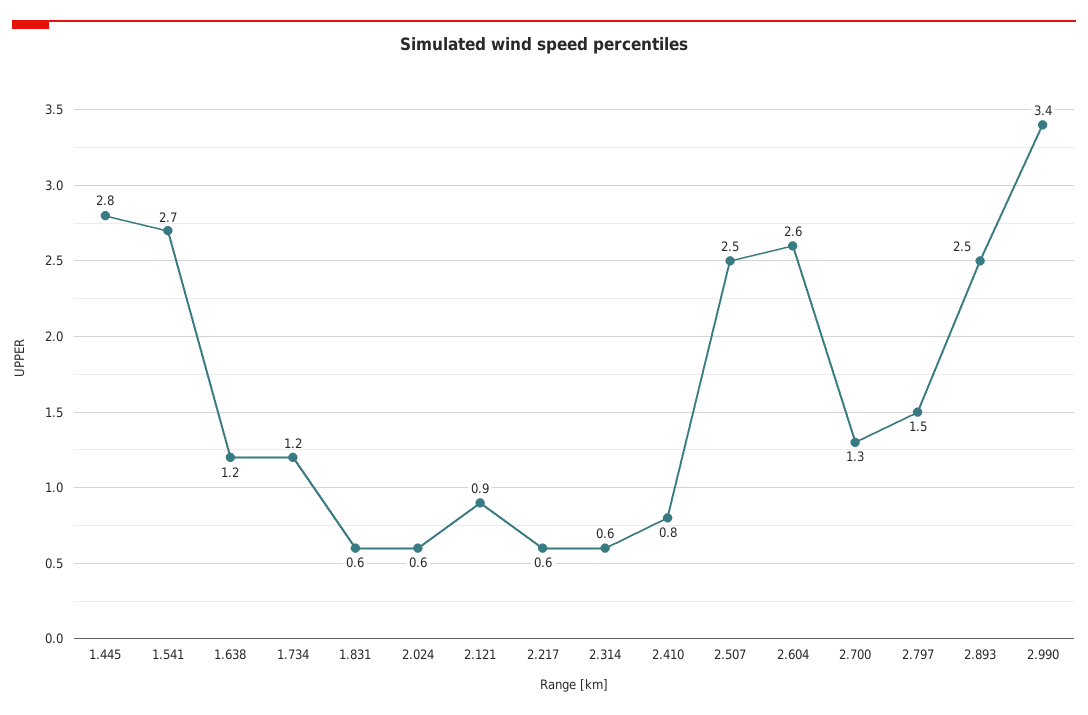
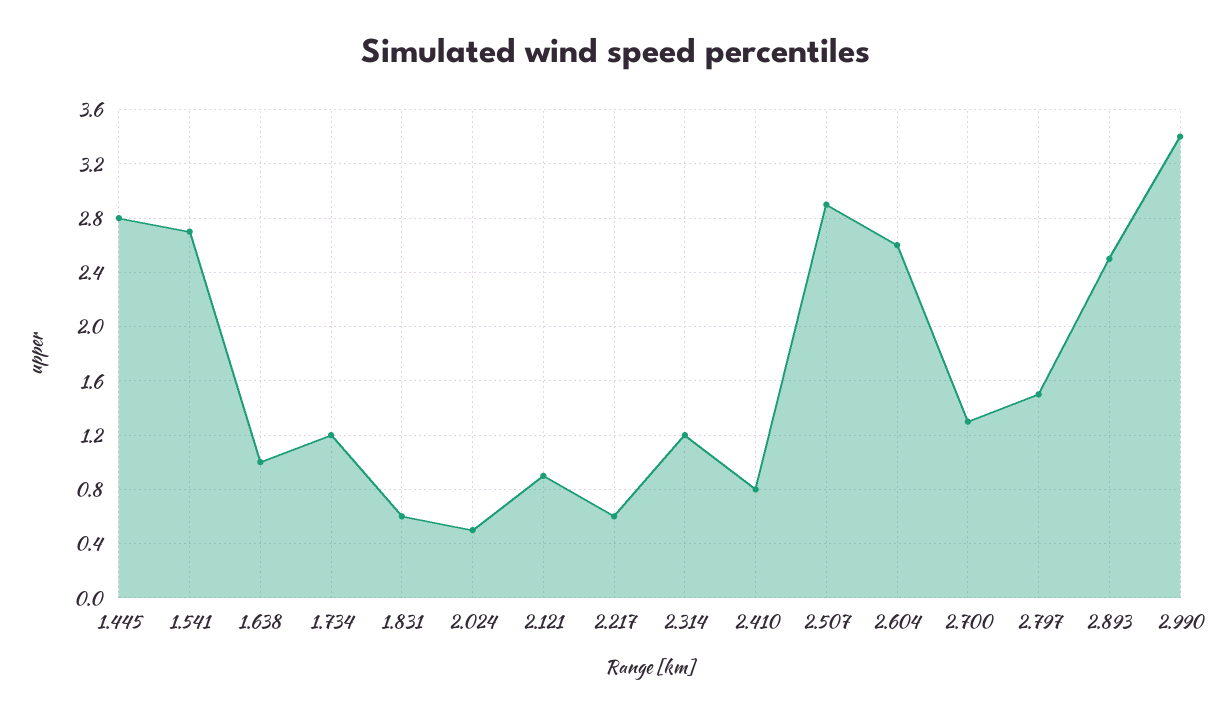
1.638: 1.2 -> 1
2.024: 0.6 -> 0.5
2.314: 0.6 -> 1.2
2.507: 2.5 -> 2.9

